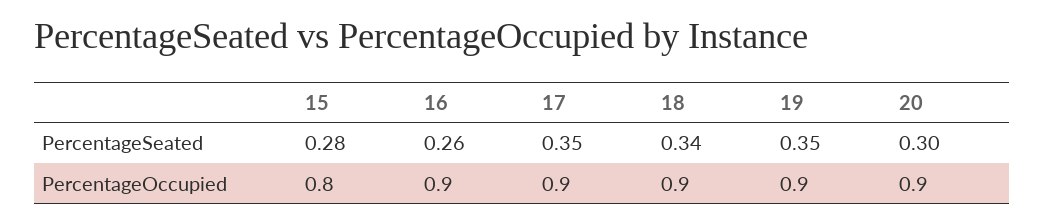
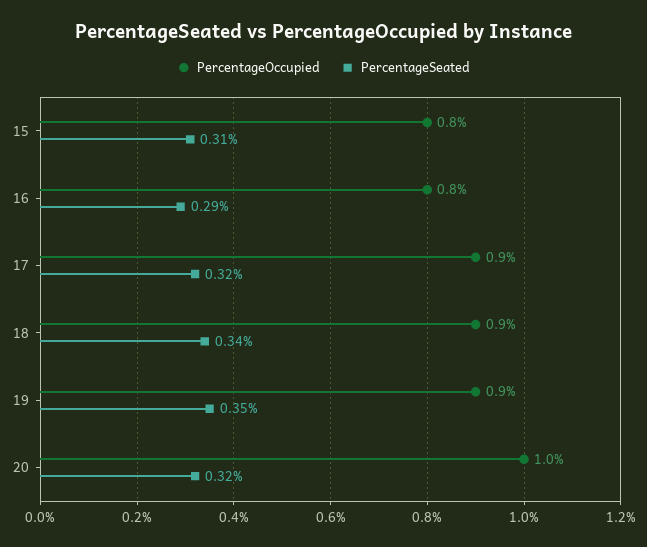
PercentageSeated, 15: 0.28 -> 0.31
PercentageSeated, 16: 0.26 -> 0.29
PercentageSeated, 17: 0.35 -> 0.32
PercentageSeated, 20: 0.3 -> 0.32
PercentageOccupied, 16: 0.9 -> 0.8
PercentageOccupied, 20: 0.9 -> 1

